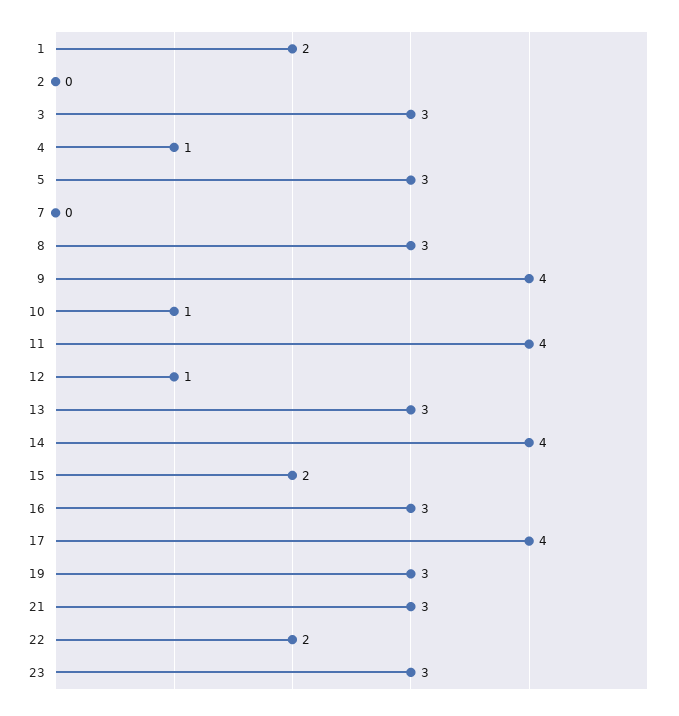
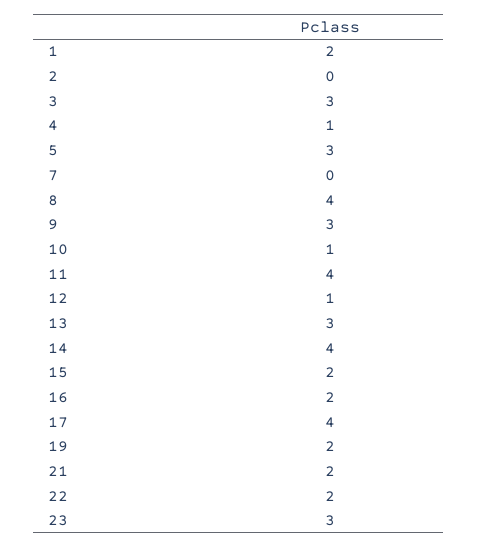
8: 3 -> 4
9: 4 -> 3
16: 3 -> 2
19: 3 -> 2
21: 3 -> 2

